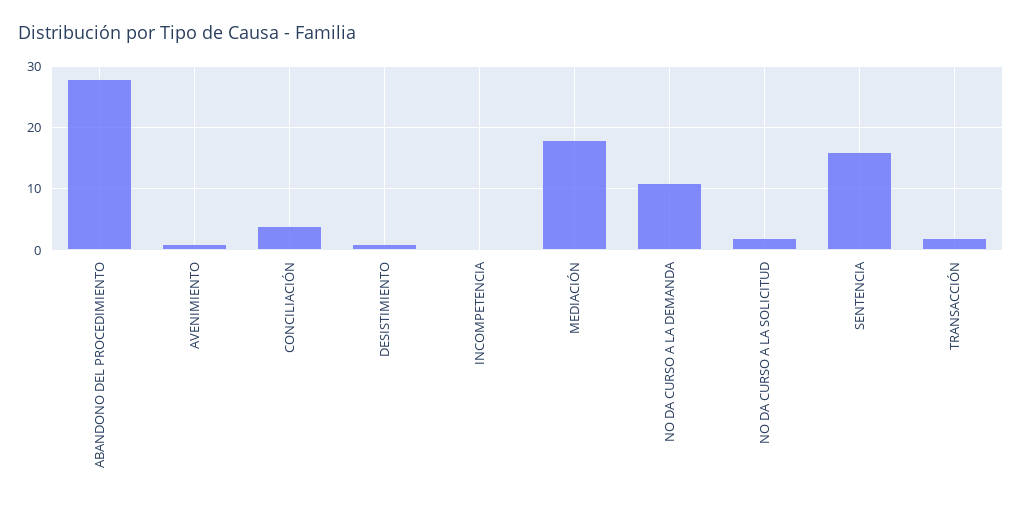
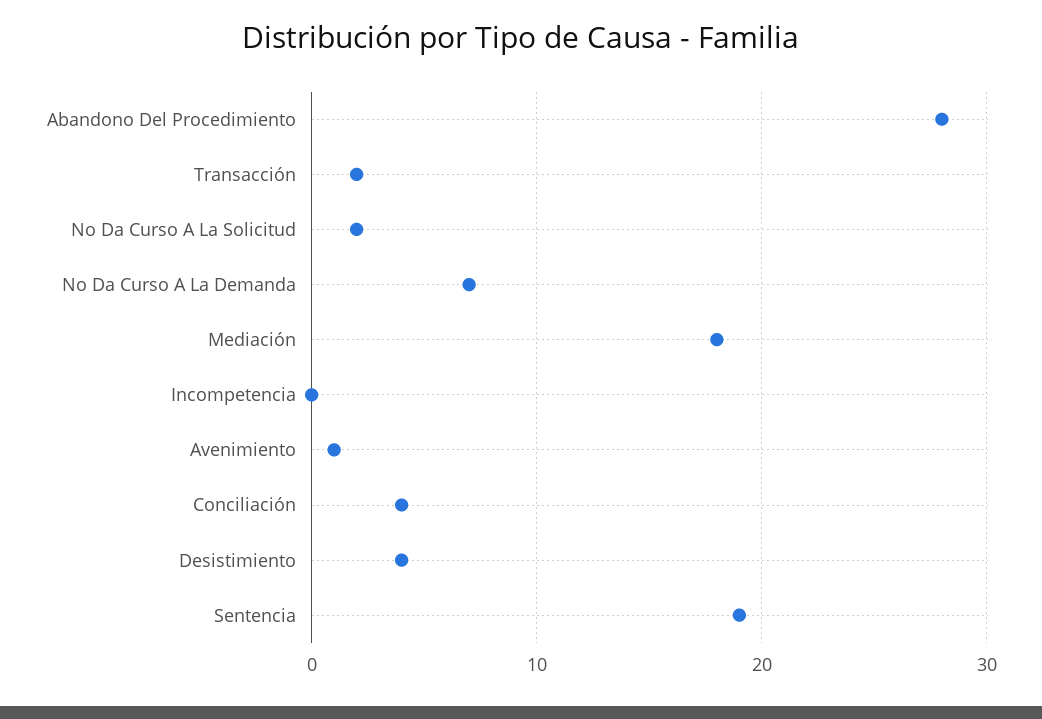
DESISTIMIENTO: 1 -> 4
NO DA CURSO A LA DEMANDA: 11 -> 7
SENTENCIA: 16 -> 19

